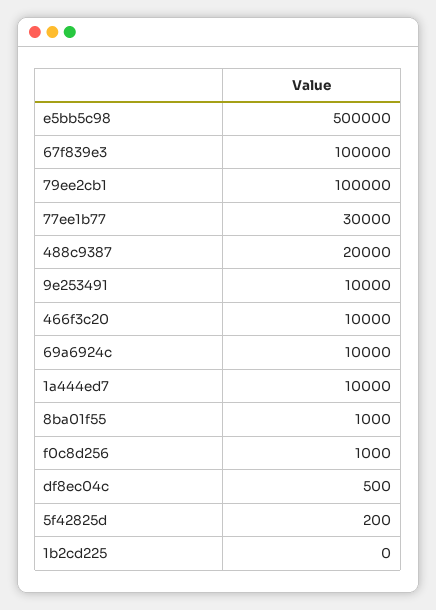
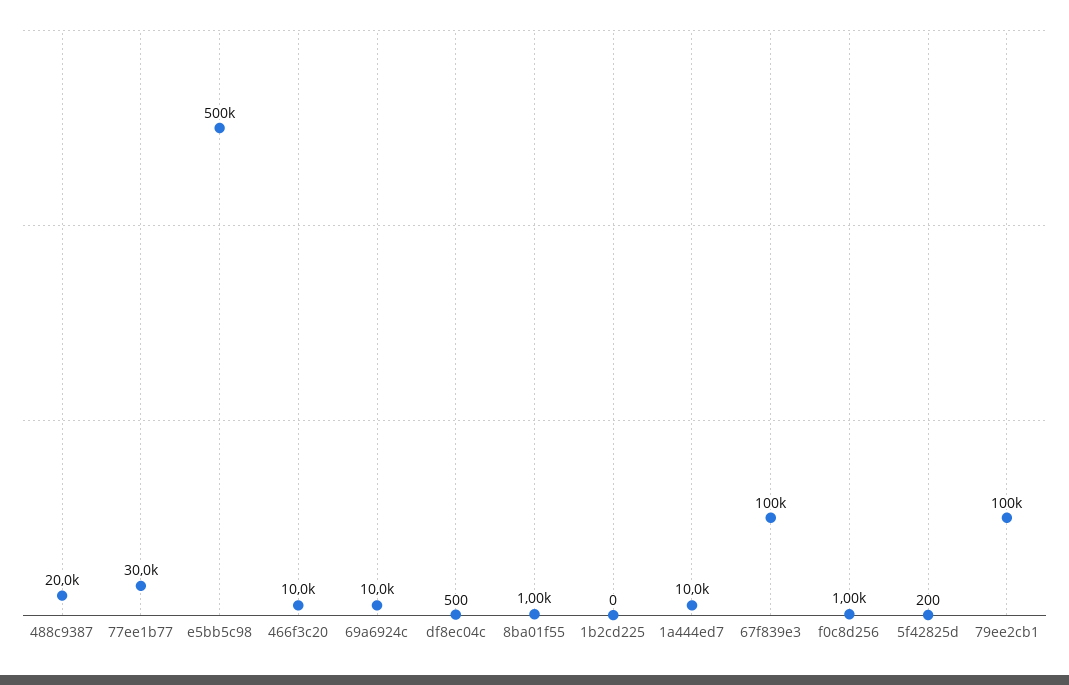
9e253491: 10000 -> none

